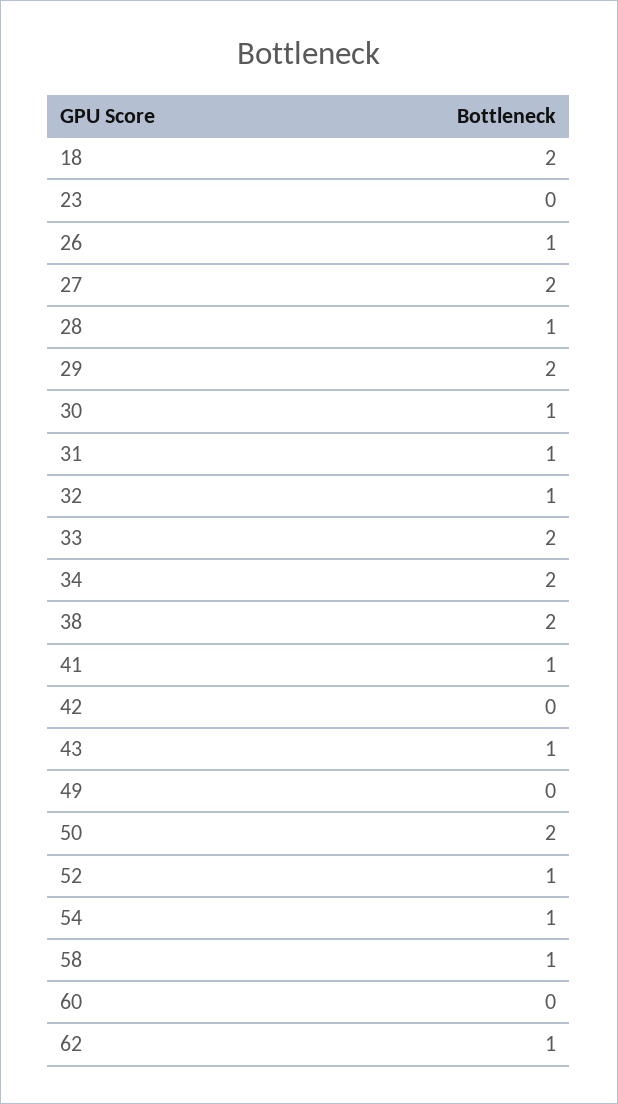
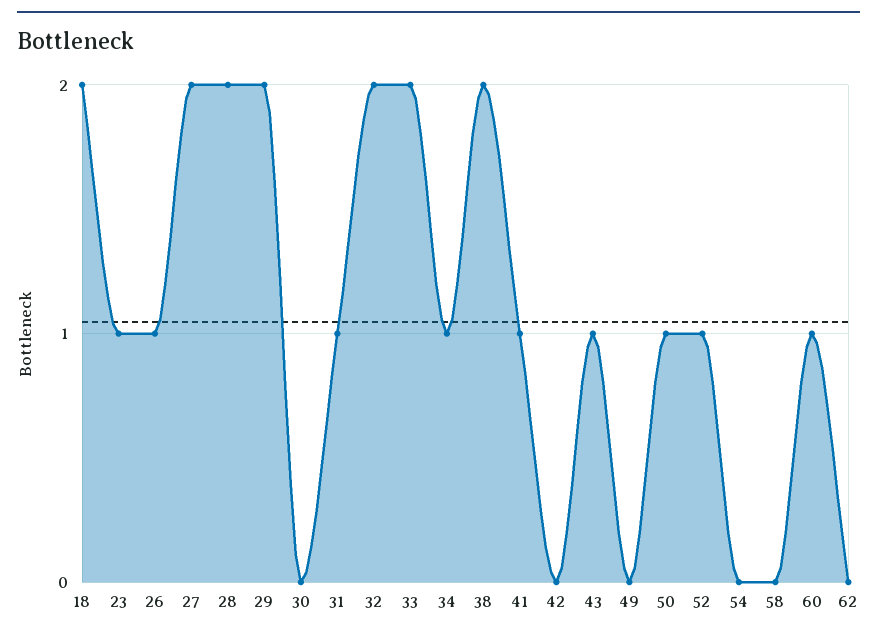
23: 0 -> 1
28: 1 -> 2
30: 1 -> 0
32: 1 -> 2
34: 2 -> 1
50: 2 -> 1
54: 1 -> 0
58: 1 -> 0
60: 0 -> 1
62: 1 -> 0

